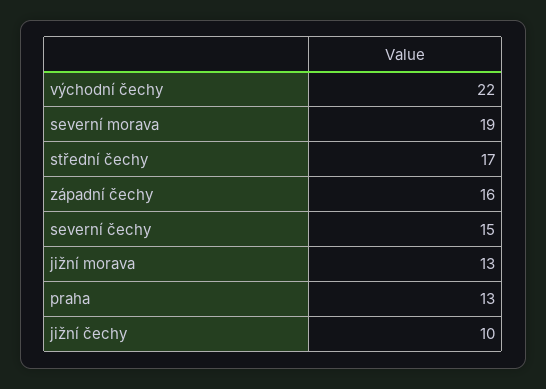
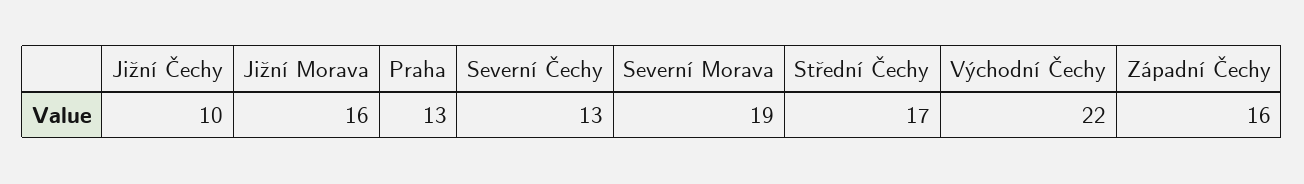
severní čechy: 15 -> 13
jižní morava: 13 -> 16

